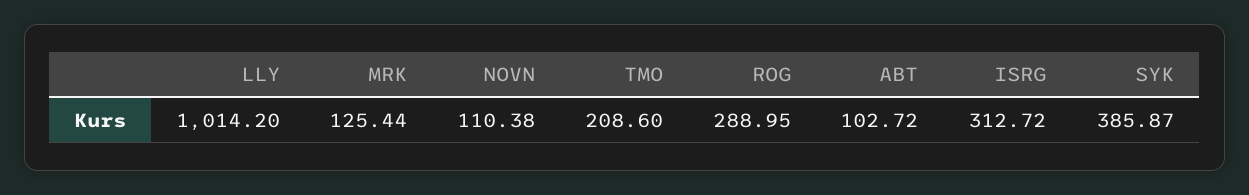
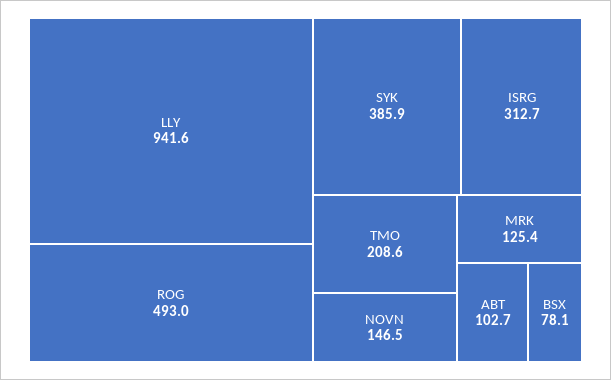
LLY: 1014.2 -> 941.6
NOVN: 110.38 -> 146.5
ROG: 288.95 -> 493
BSX: none -> 78.1

